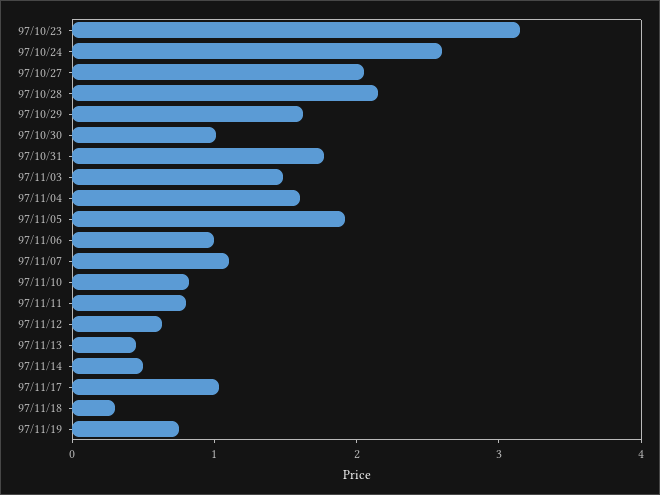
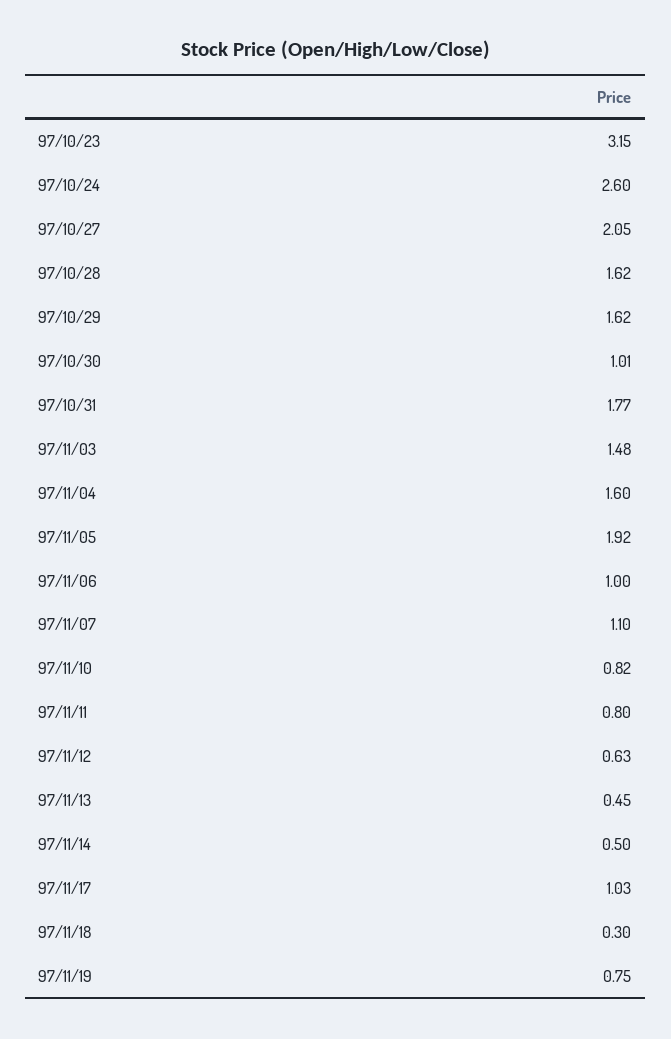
97/10/28: 2.2 -> 1.62

